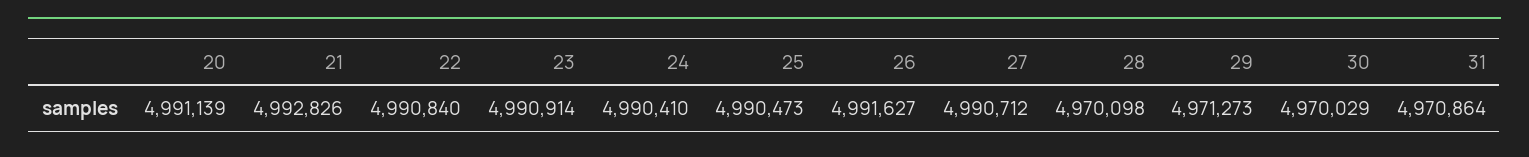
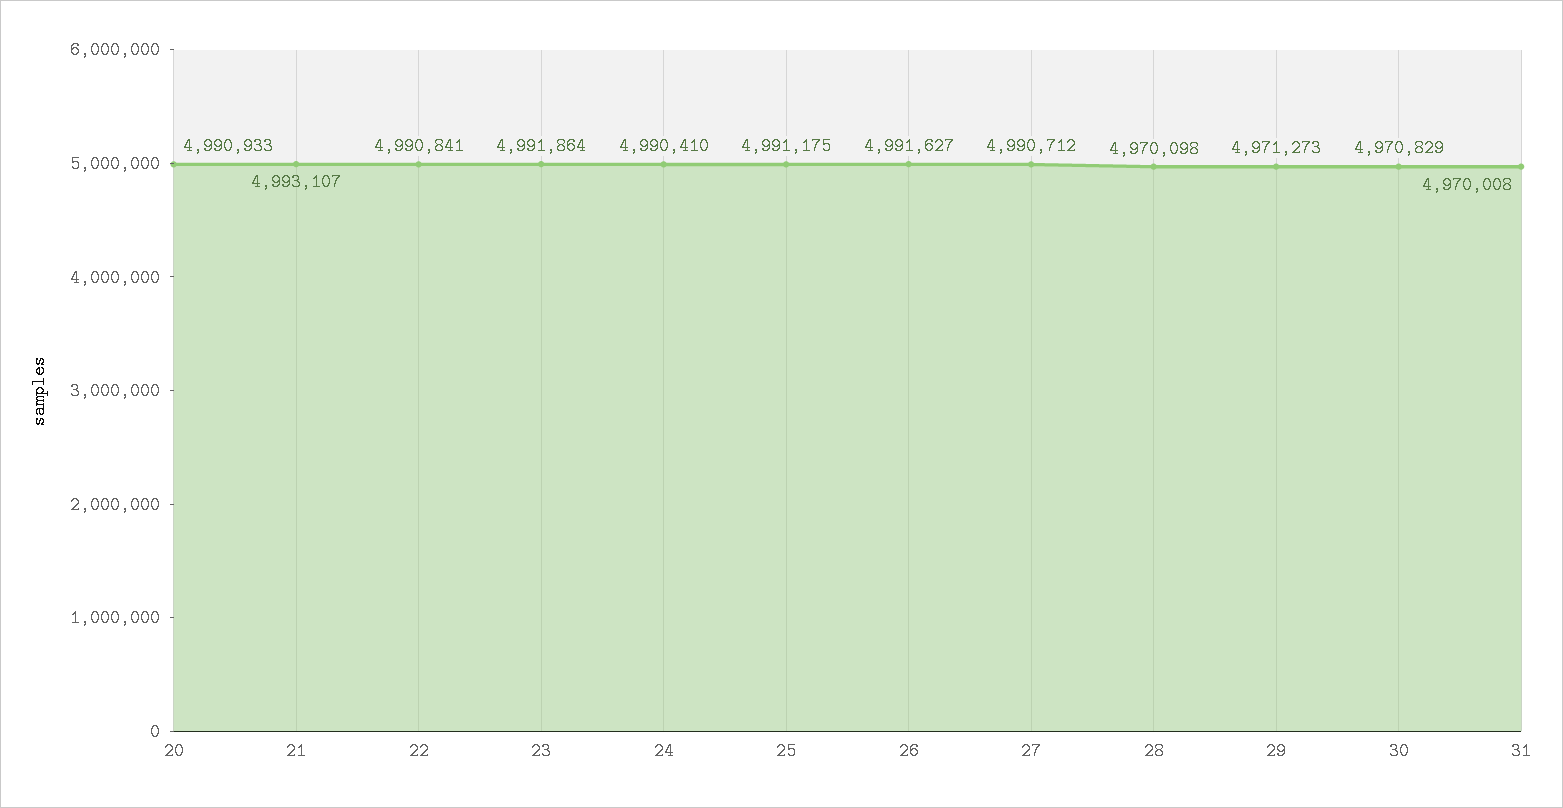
20: 4991139 -> 4990933
21: 4992826 -> 4993107
22: 4990840 -> 4990841
23: 4990914 -> 4991864
25: 4990473 -> 4991175
30: 4970029 -> 4970829
31: 4970864 -> 4970008

